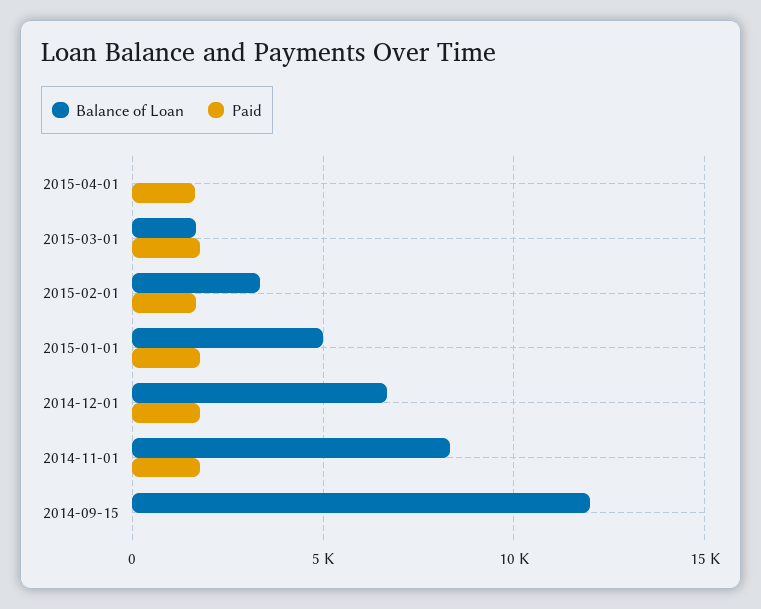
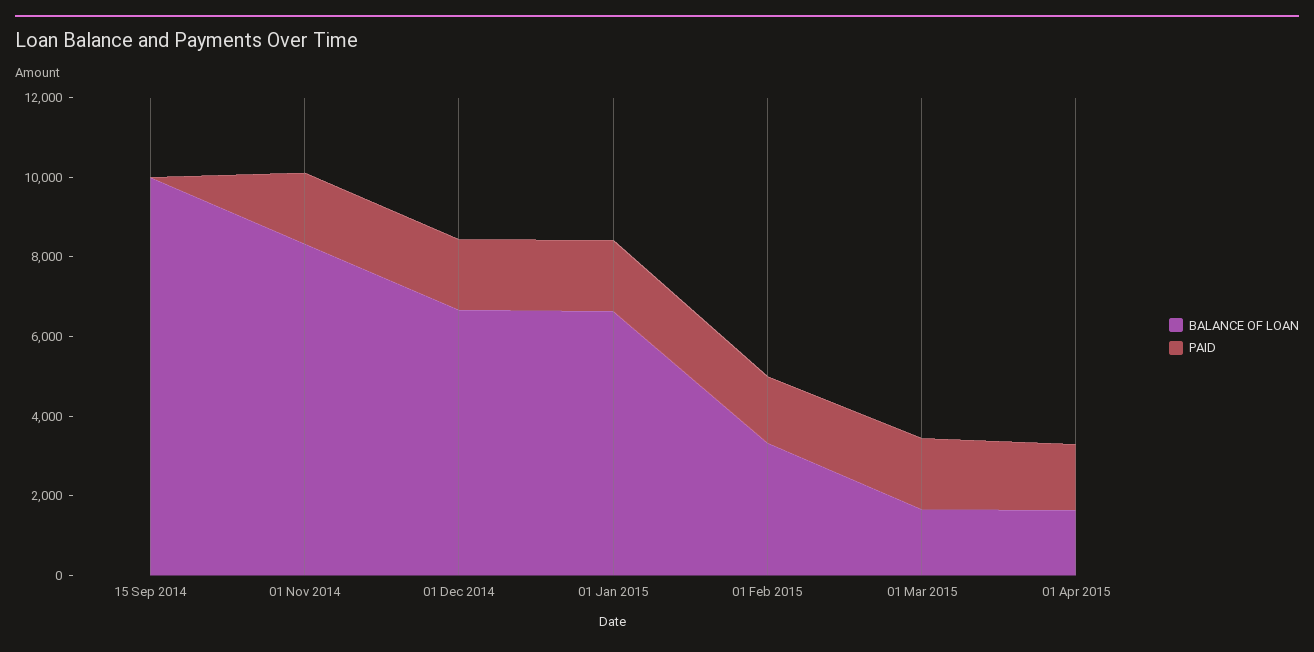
Balance of Loan, 2015-04-01: 0 -> 1500
Balance of Loan, 2015-01-01: 5000 -> 6500
Balance of Loan, 2014-09-15: 12000 -> 10000

